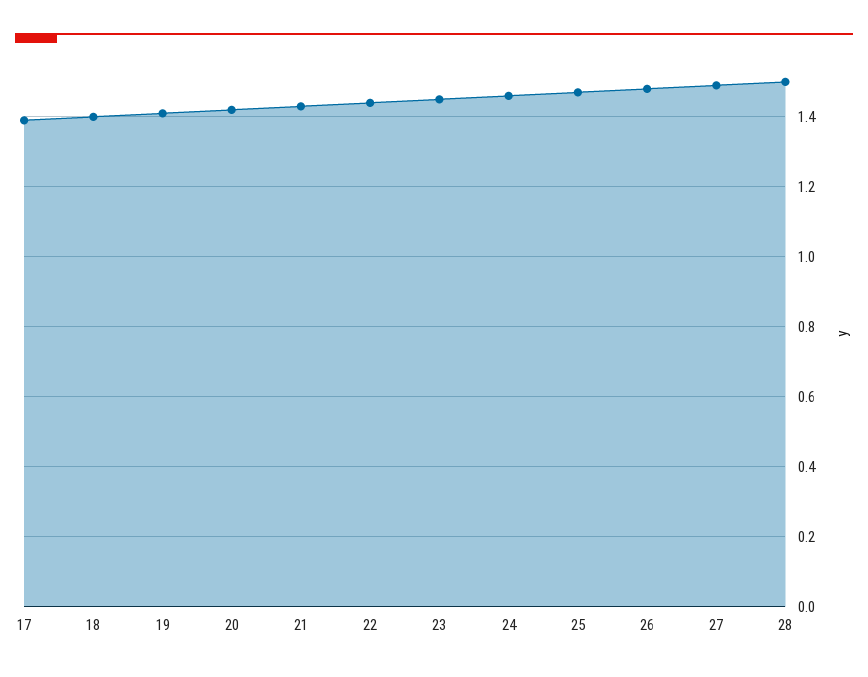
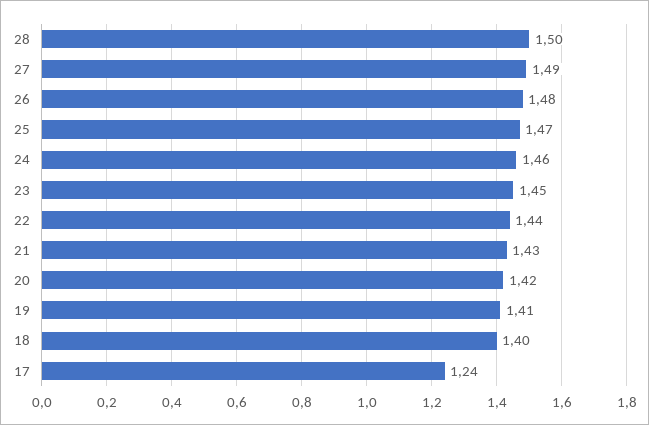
17: 1.4 -> 1.24

